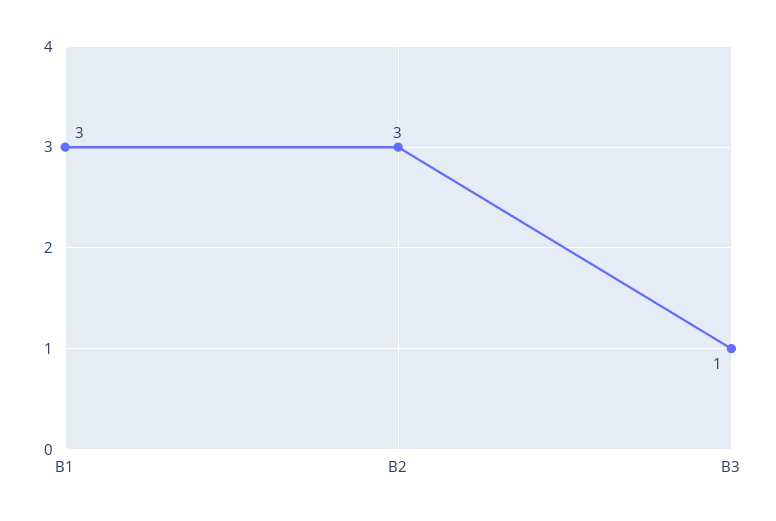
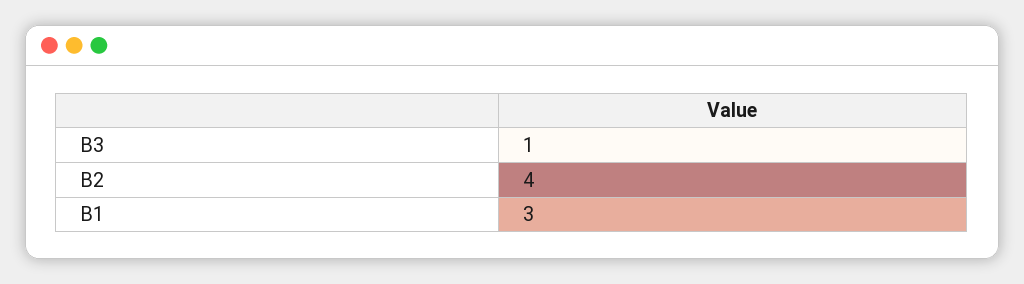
B2: 3 -> 4

